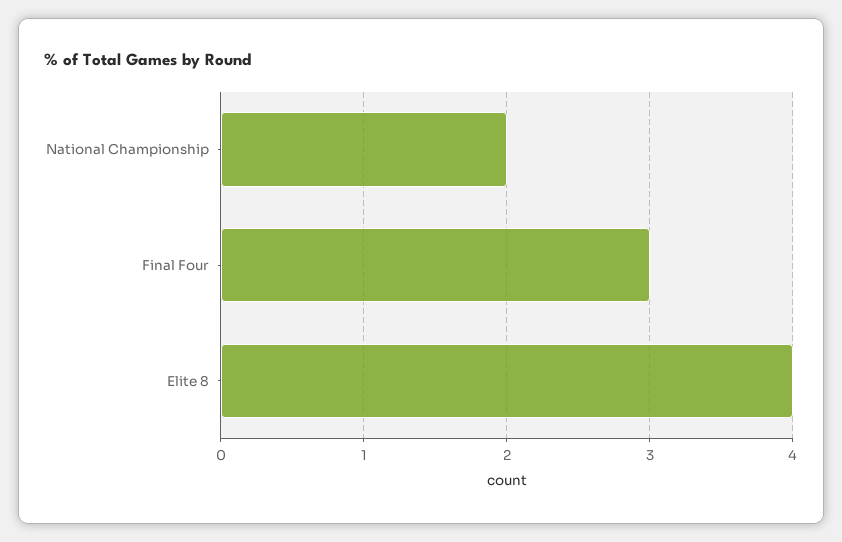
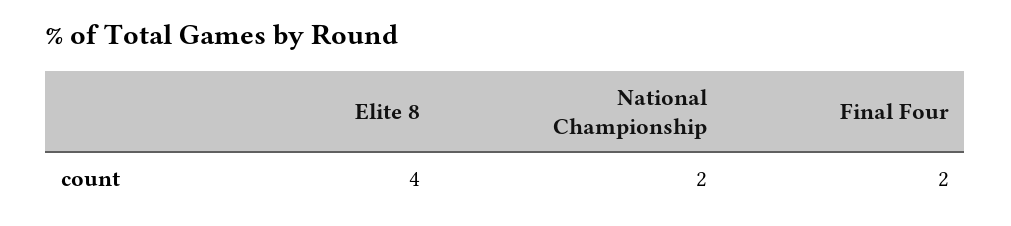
Final Four: 3 -> 2

